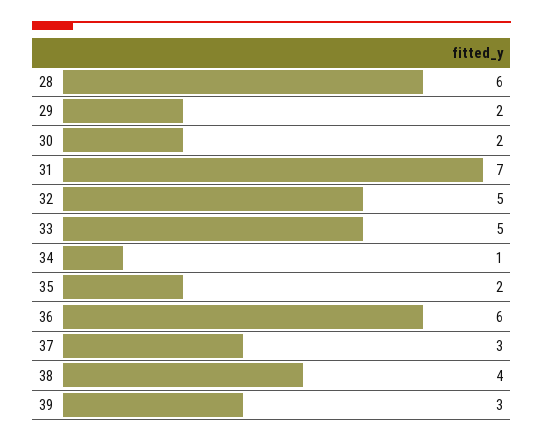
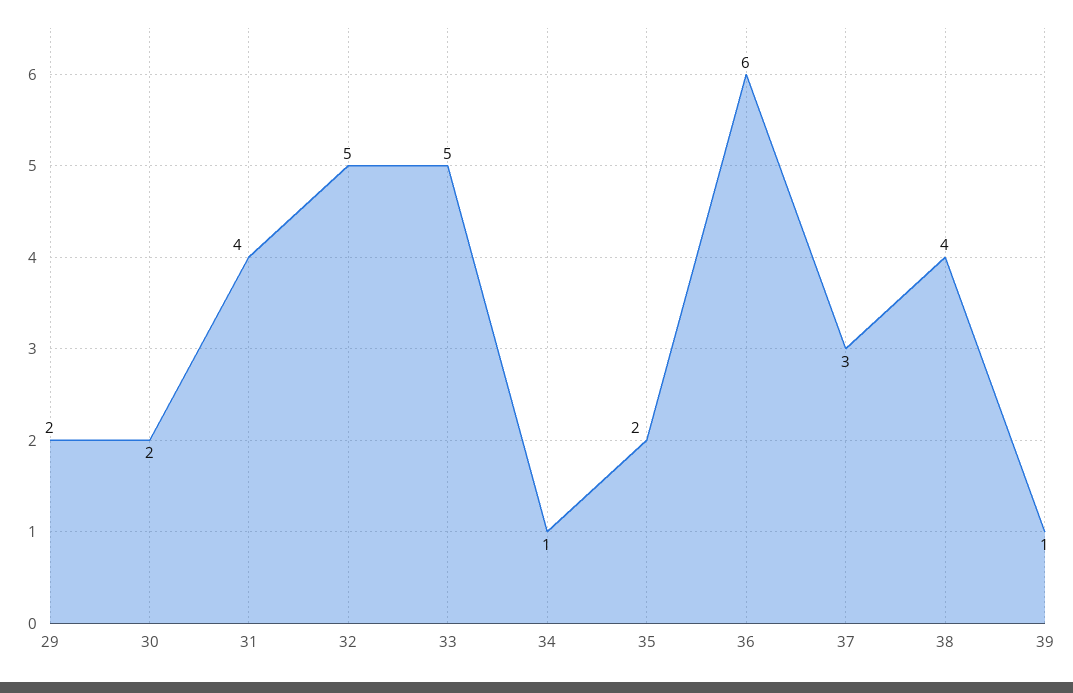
28: 6 -> none
31: 7 -> 4
39: 3 -> 1

